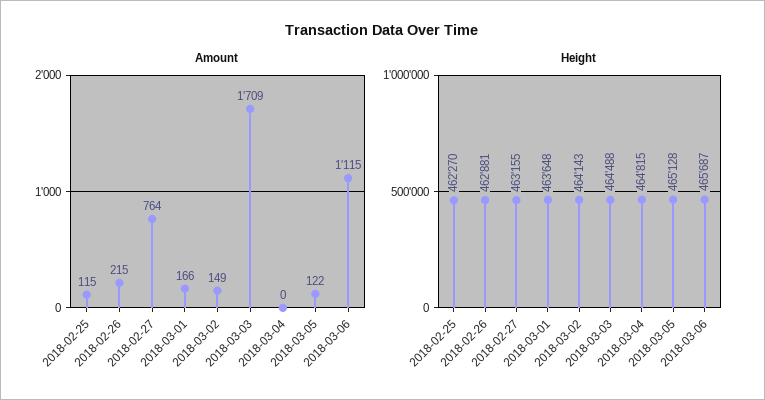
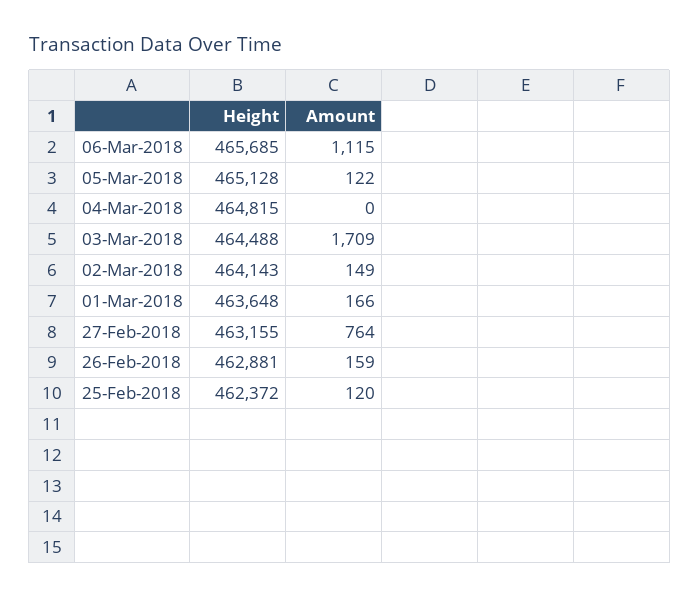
Amount, 2018-02-25: 115 -> 120
Amount, 2018-02-26: 215 -> 159
Height, 2018-02-25: 462270 -> 462372
Height, 2018-03-06: 465687 -> 465685

